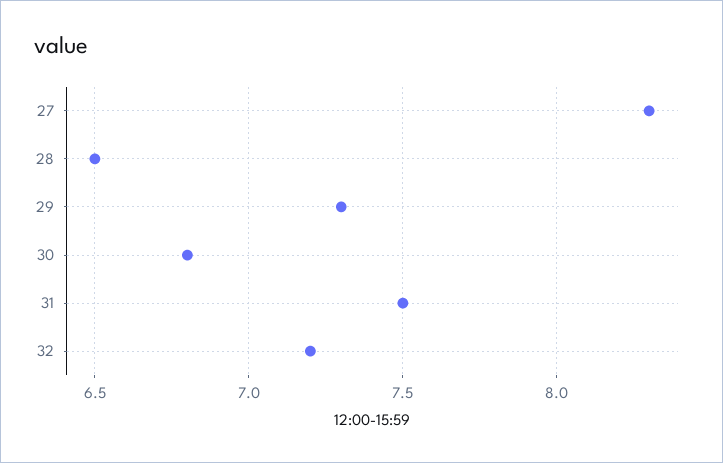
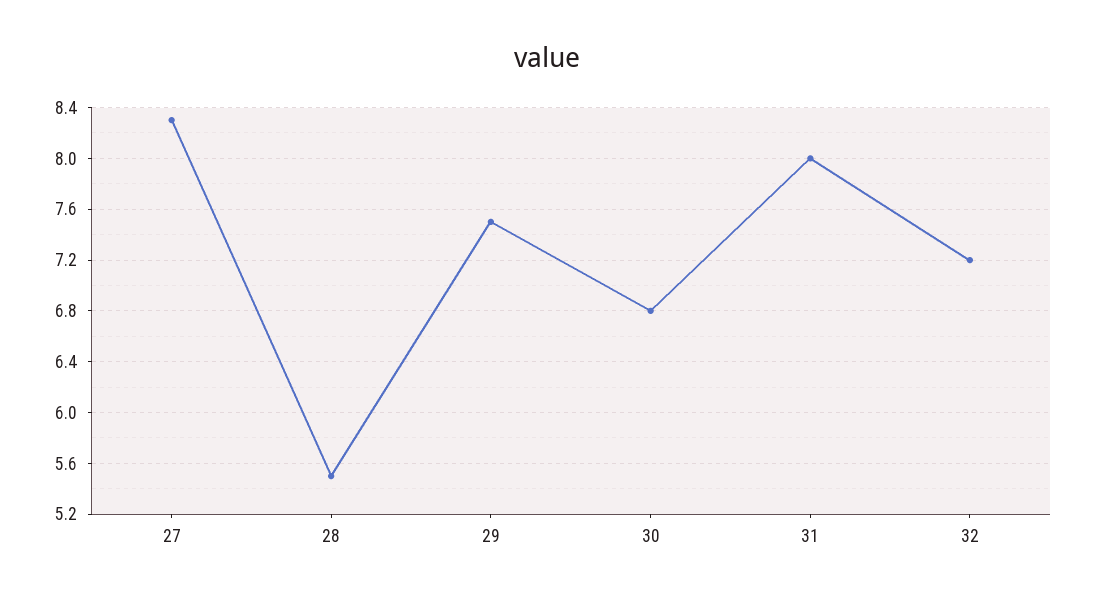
28: 6.5 -> 5.5
29: 7.3 -> 7.5
31: 7.5 -> 8

